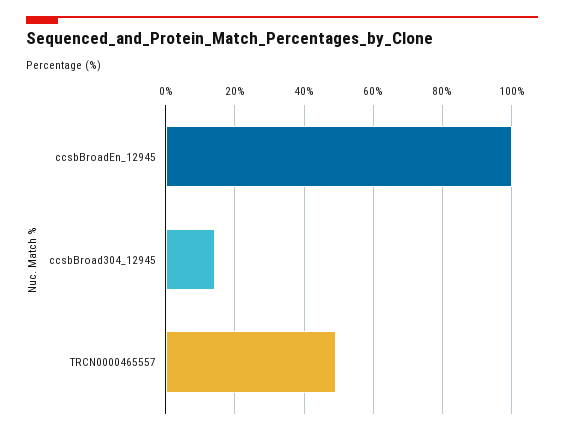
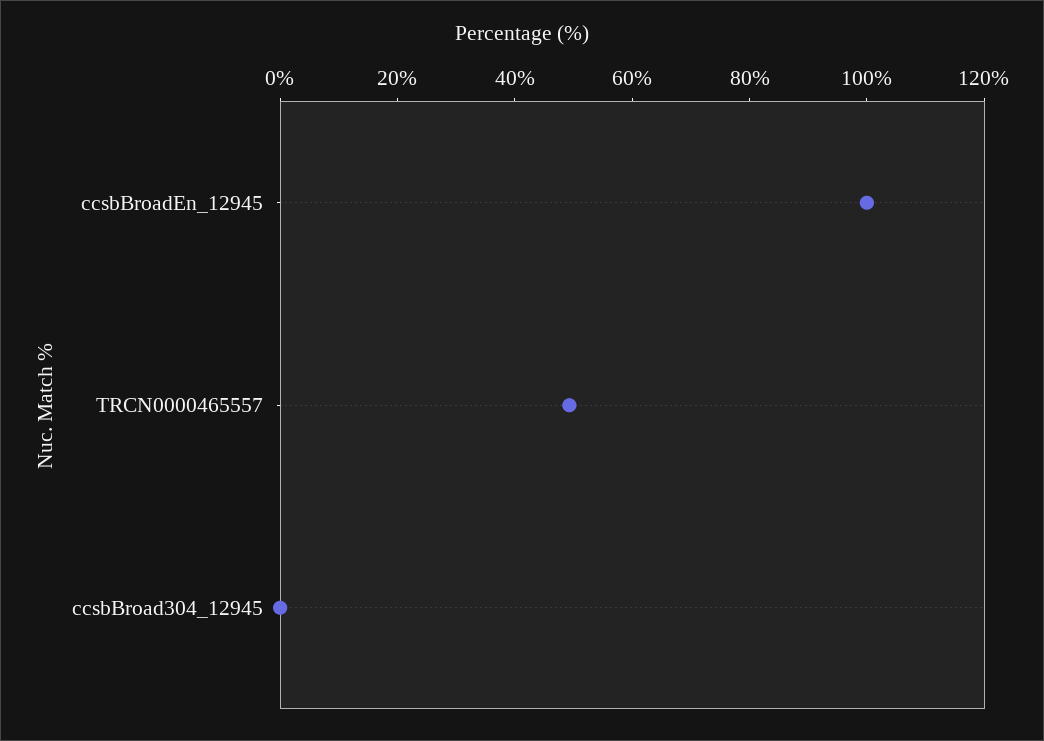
ccsbBroad304_12945: 14 -> 0

